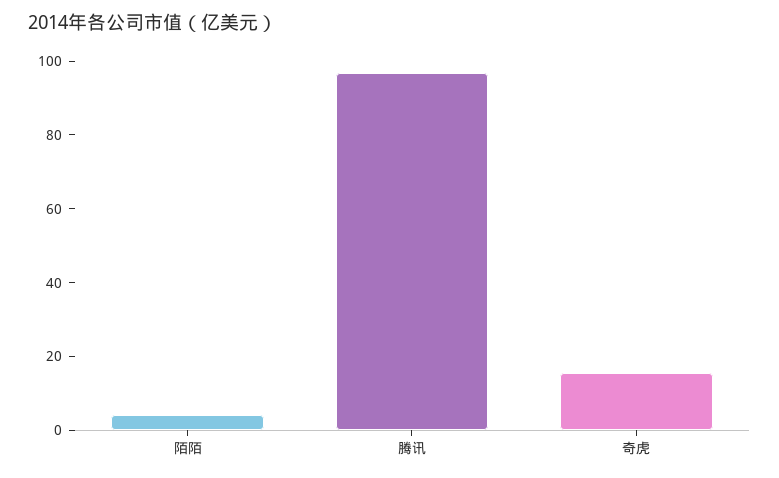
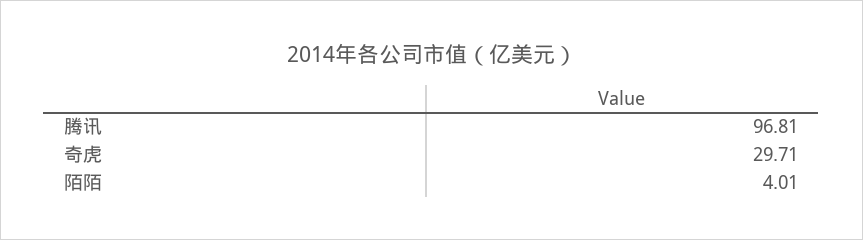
奇虎: 15 -> 29.71

